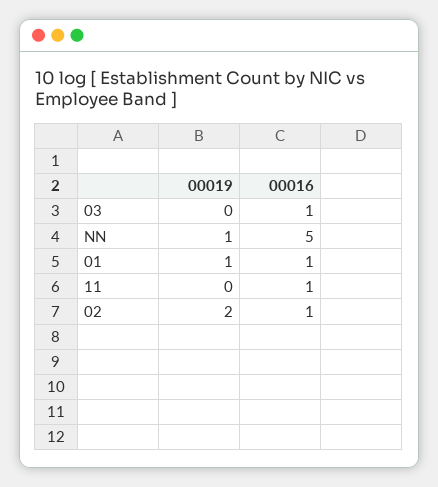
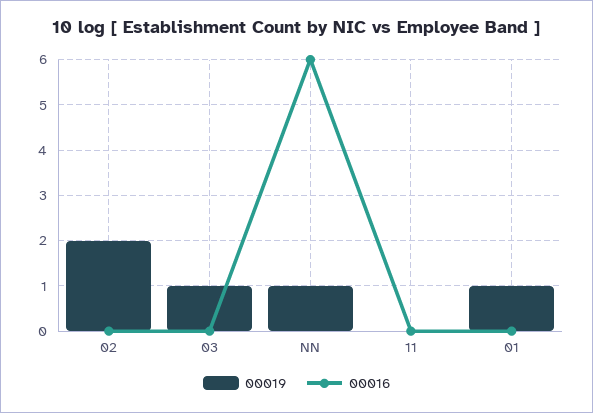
00019, 03: 0 -> 1
00016, 03: 1 -> 0
00016, NN: 5 -> 6
00016, 01: 1 -> 0
00016, 11: 1 -> 0
00016, 02: 1 -> 0

